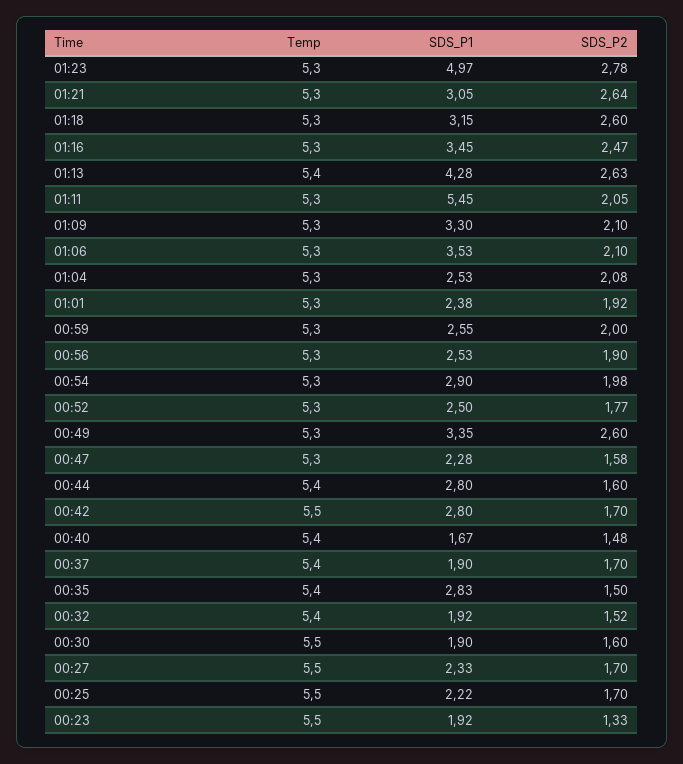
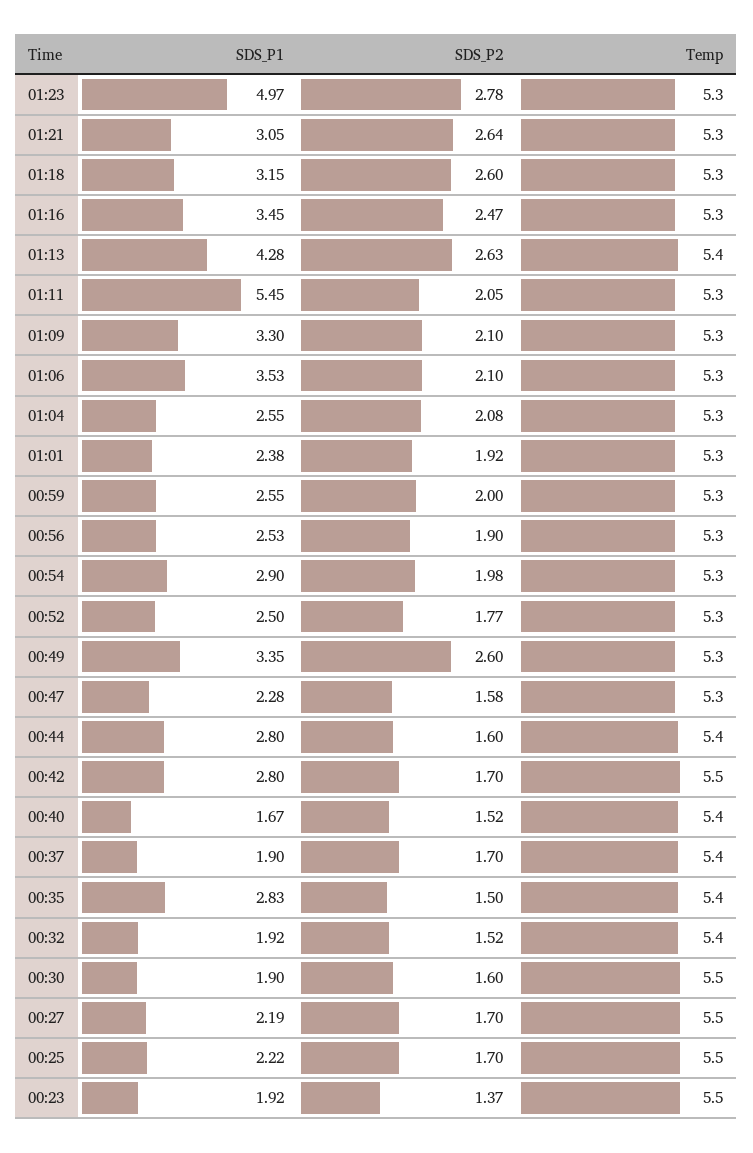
SDS_P1, 01:04: 2.53 -> 2.55
SDS_P2, 00:40: 1.48 -> 1.52
SDS_P1, 00:27: 2.33 -> 2.19
SDS_P2, 00:23: 1.33 -> 1.37

